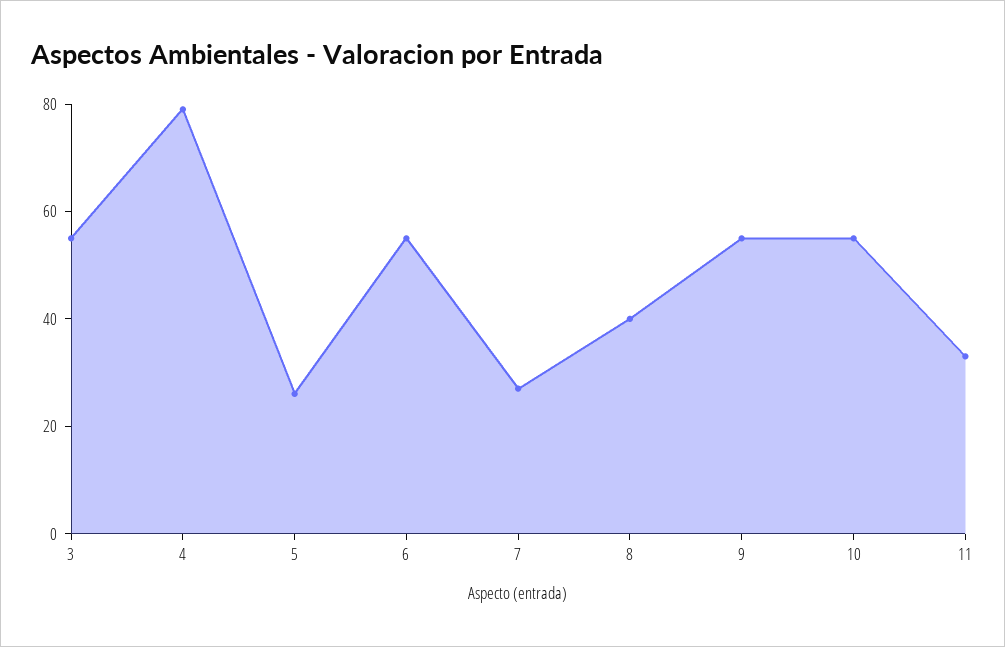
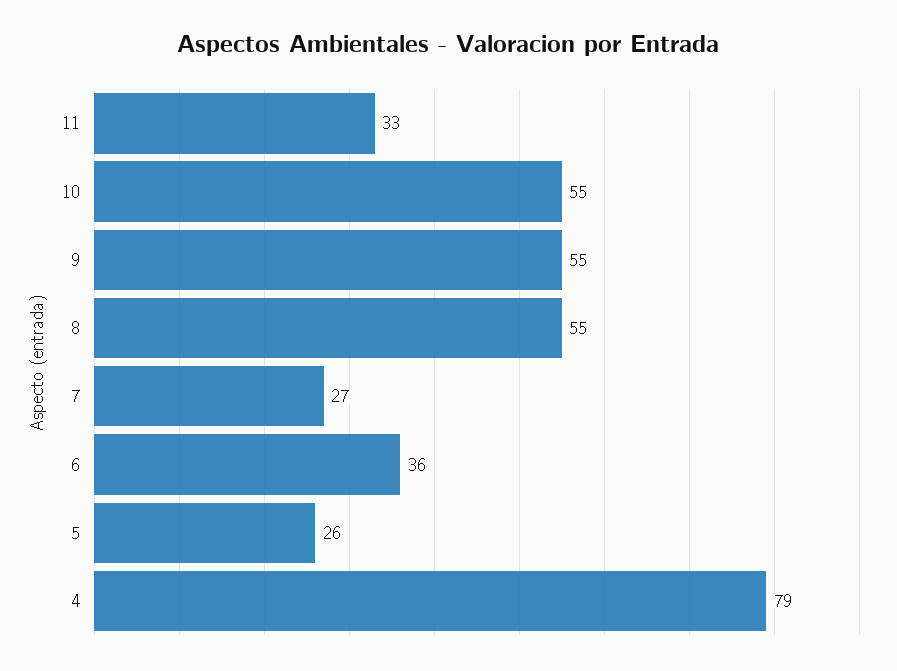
3: 55 -> none
6: 55 -> 36
8: 40 -> 55

